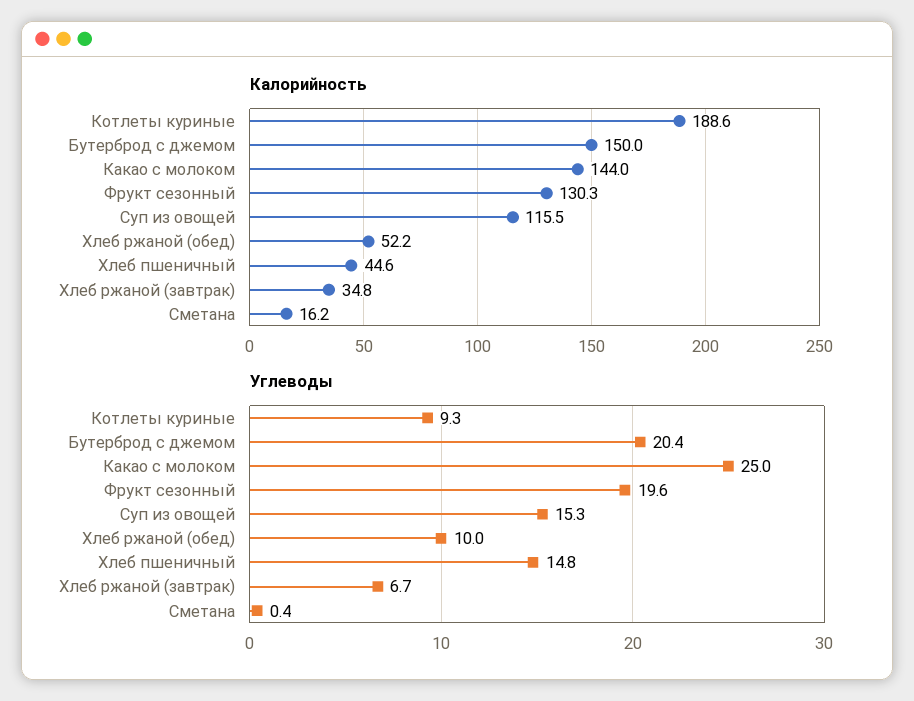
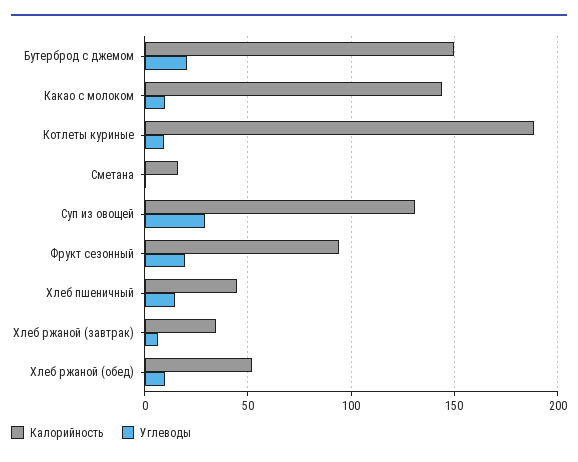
Калорийность, Фрукт сезонный: 130.3 -> 95
Калорийность, Суп из овощей: 115.5 -> 130
Углеводы, Какао с молоком: 25 -> 10
Углеводы, Суп из овощей: 15.3 -> 30

